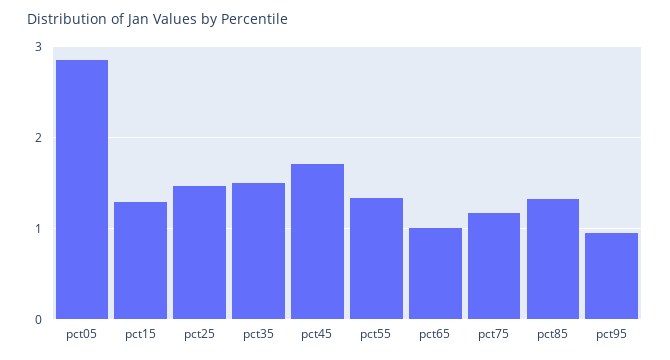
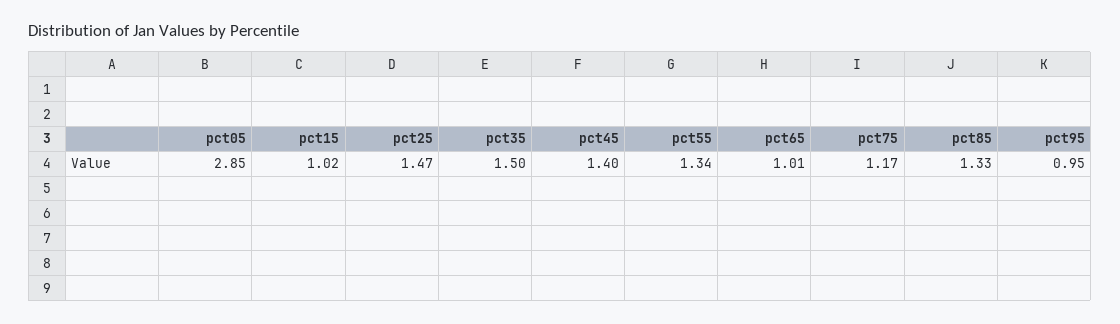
pct15: 1.3 -> 1.02
pct45: 1.7 -> 1.4

